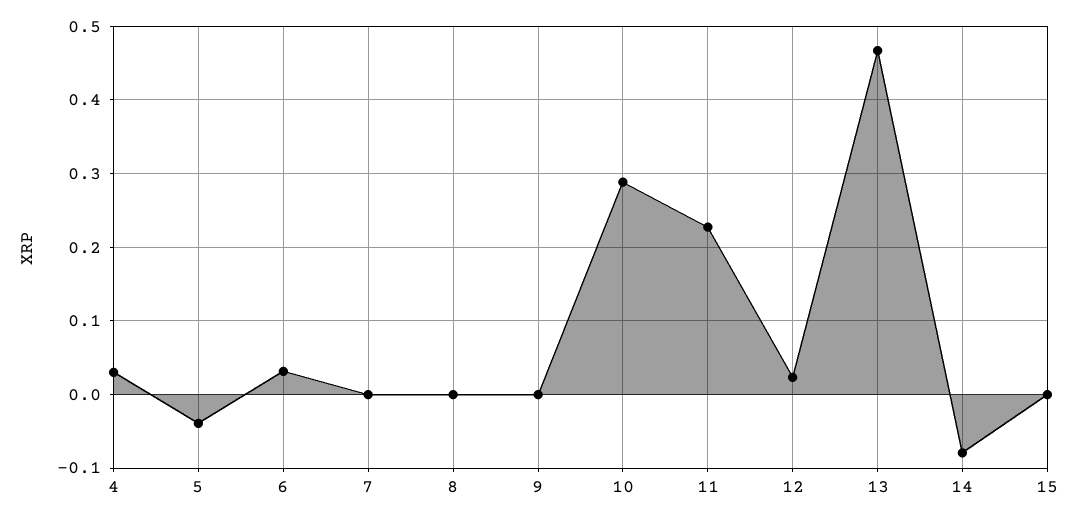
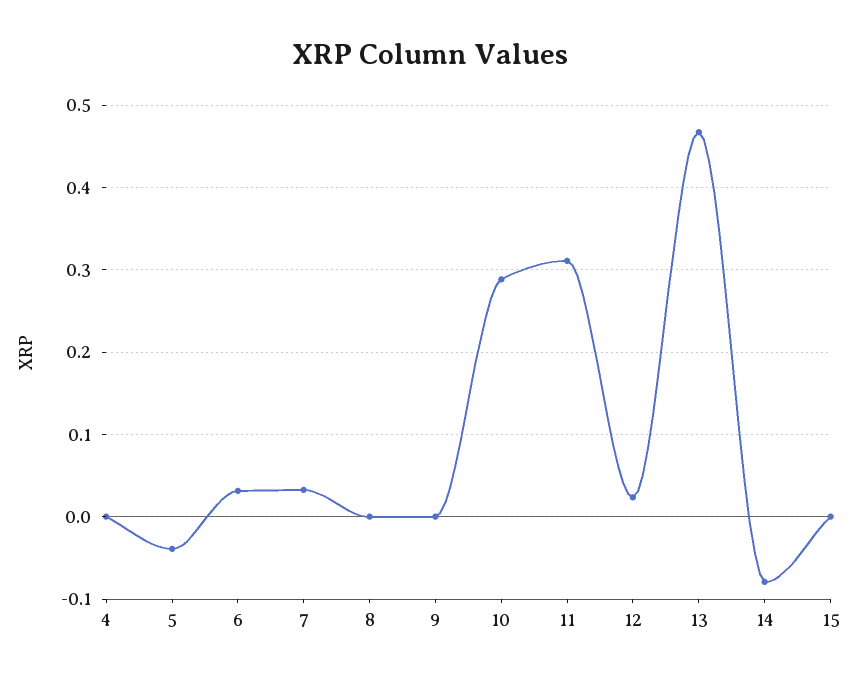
4: 0.03 -> 0
7: 0 -> 0.03
11: 0.23 -> 0.31

